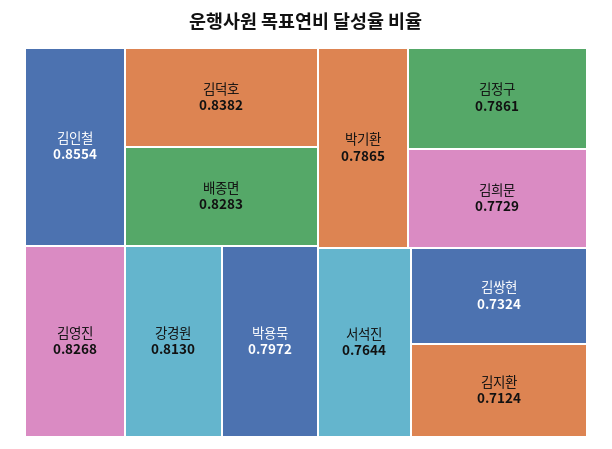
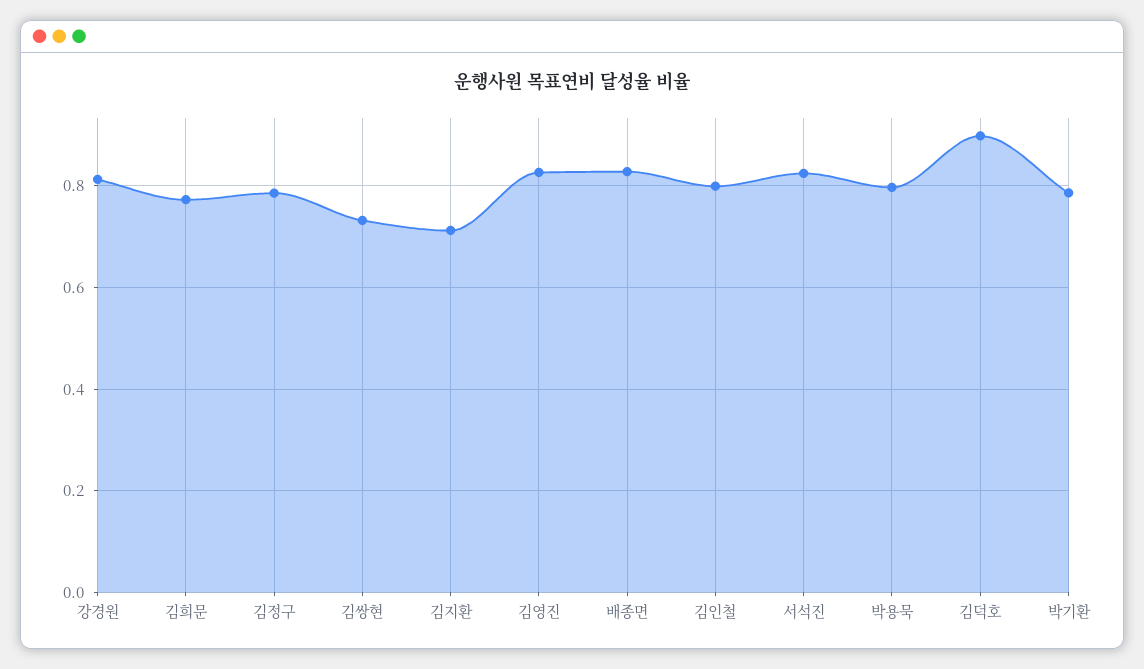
김인철: 0.8554 -> 0.8
김덕호: 0.8382 -> 0.9
서석진: 0.7644 -> 0.82

